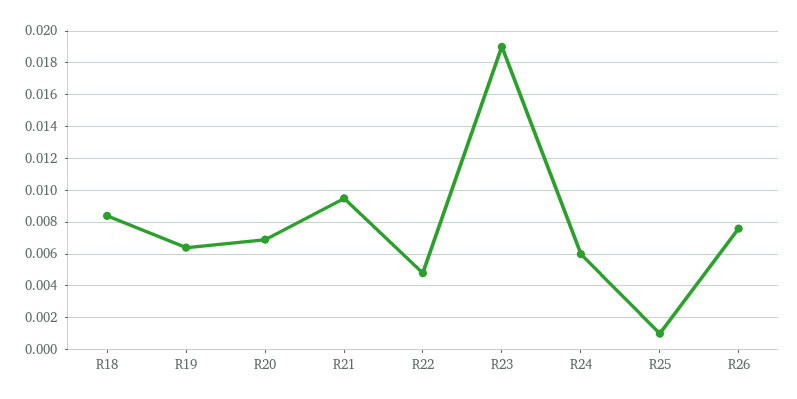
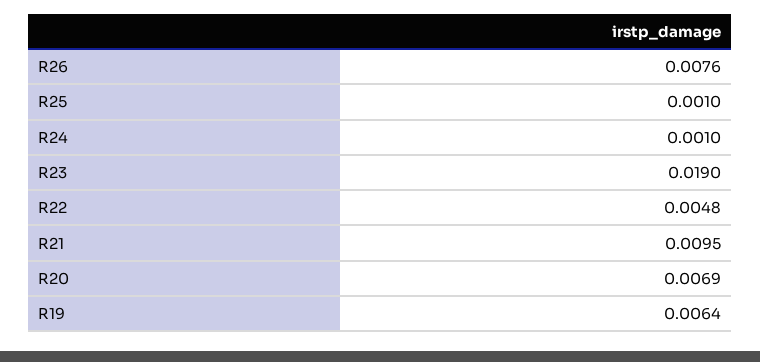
R18: 0.0085 -> none
R24: 0.006 -> 0.001

